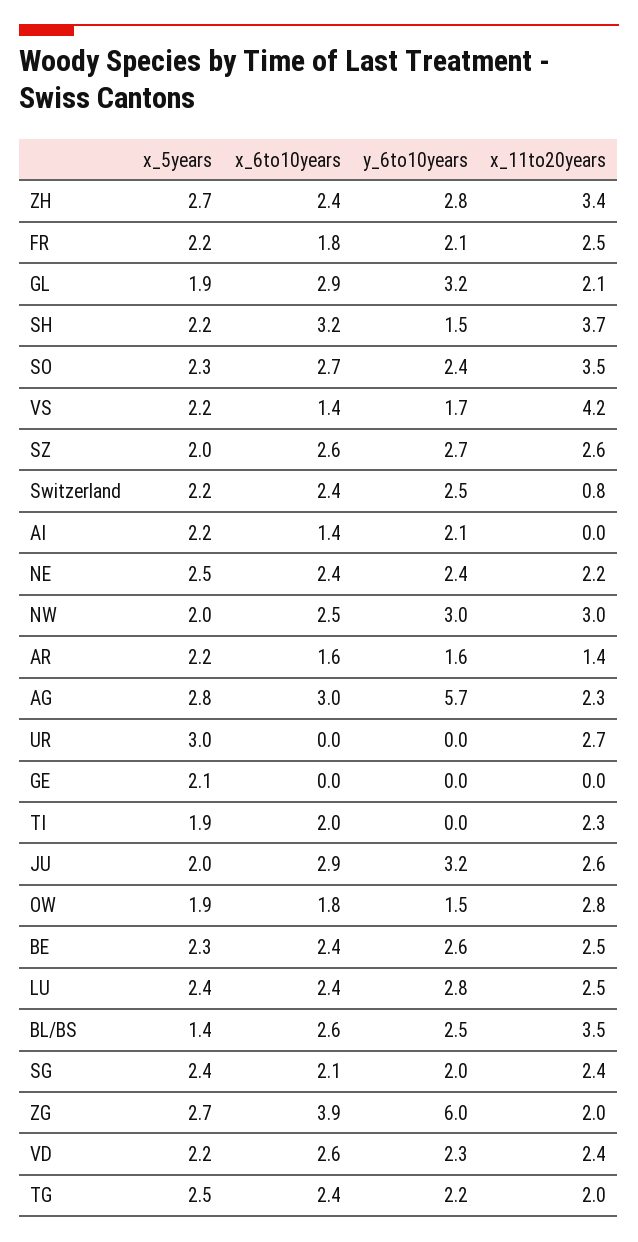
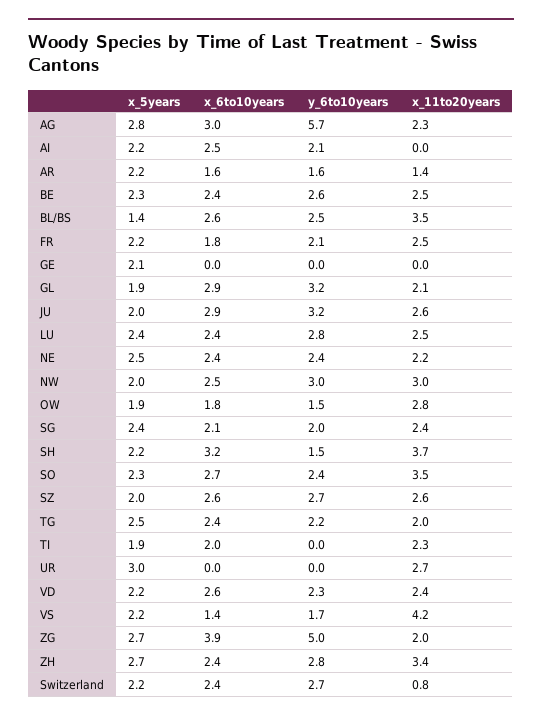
y_6to10years, Switzerland: 2.5 -> 2.7
x_6to10years, AI: 1.4 -> 2.5
y_6to10years, ZG: 6 -> 5

